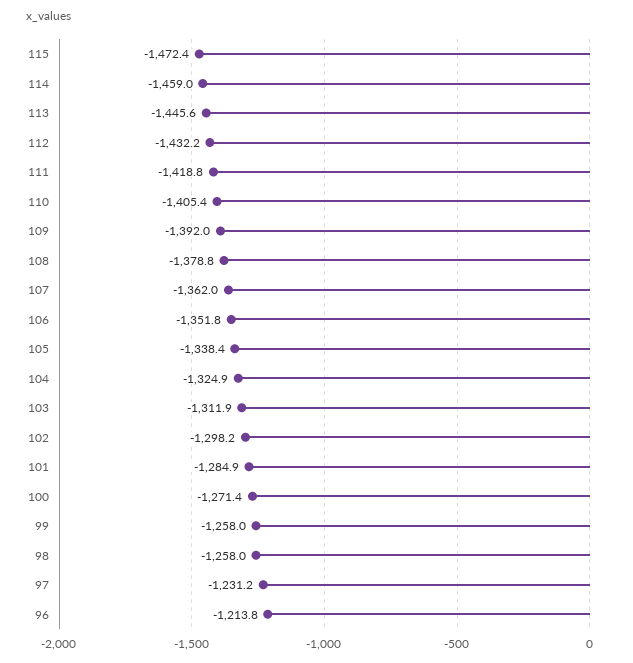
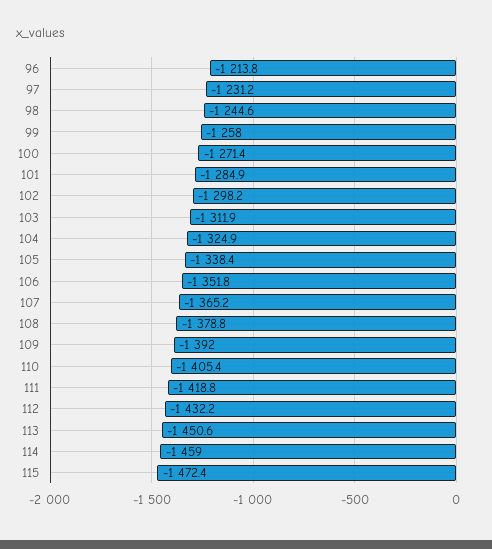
113: -1445.6 -> -1450.6
107: -1362 -> -1365.2
98: -1258 -> -1244.6

